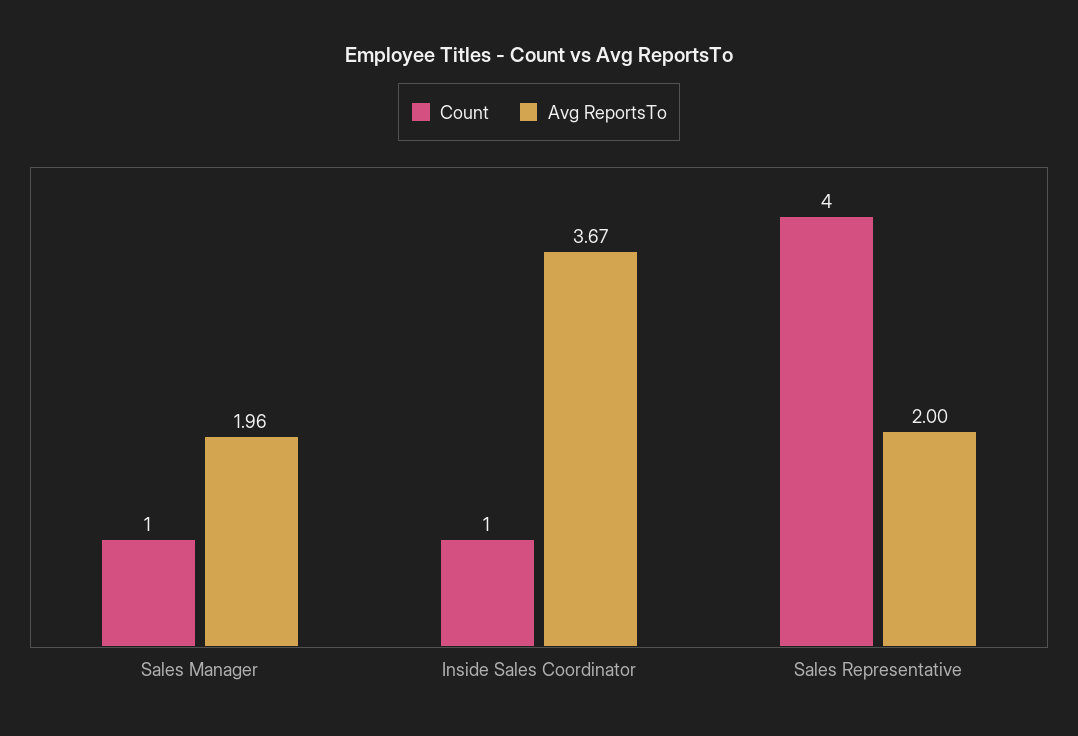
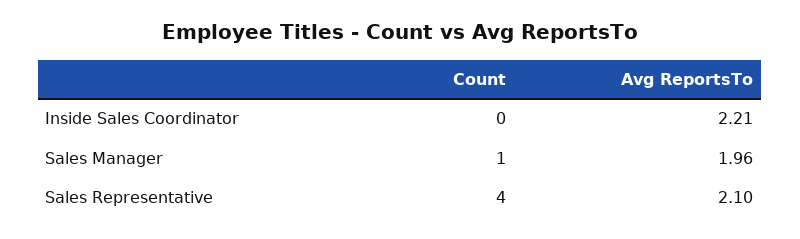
Count, Inside Sales Coordinator: 1 -> 0
Avg ReportsTo, Inside Sales Coordinator: 3.67 -> 2.21
Avg ReportsTo, Sales Representative: 2 -> 2.1

